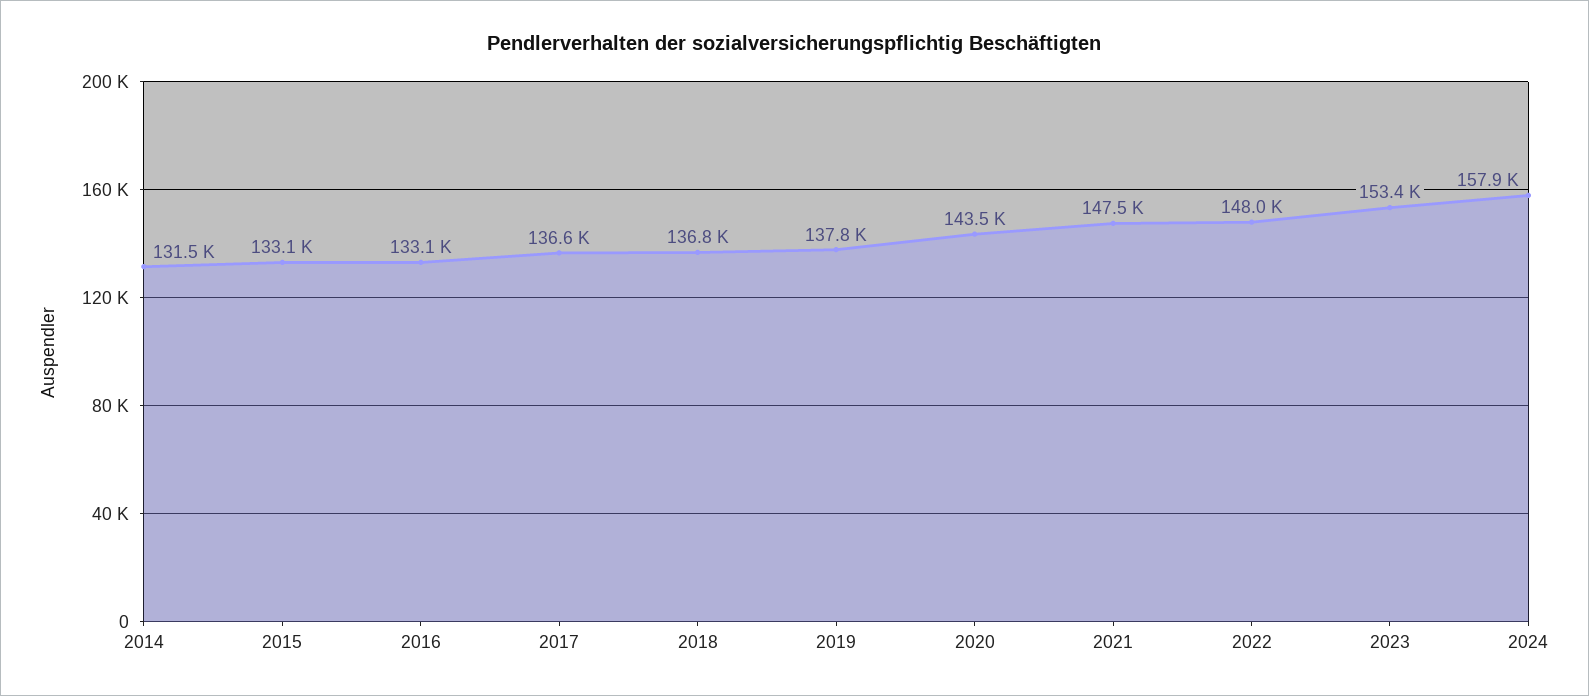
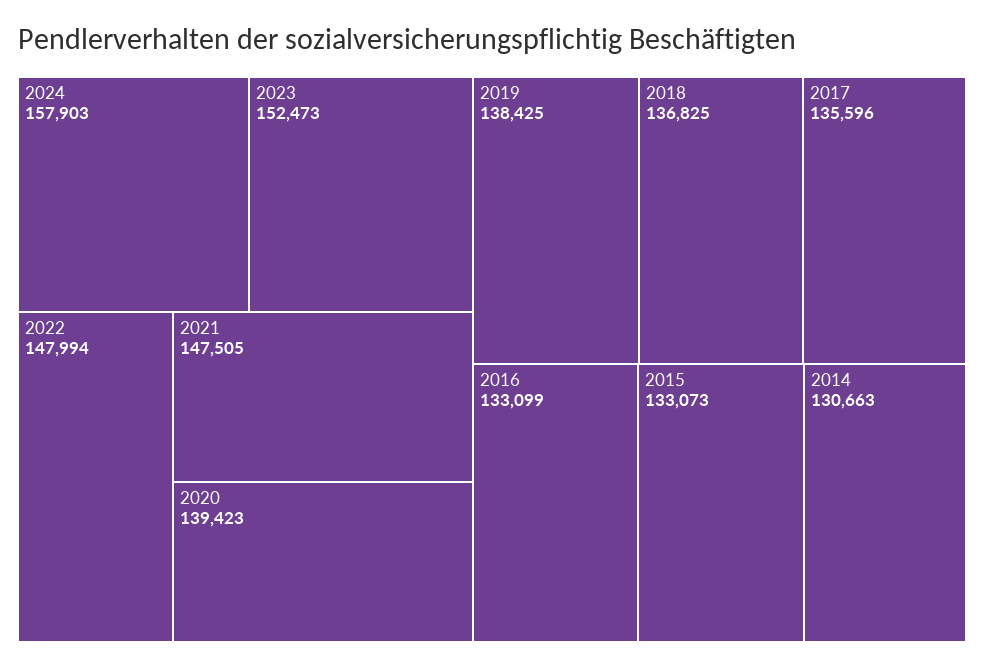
2014: 131500 -> 130663
2017: 136600 -> 135596
2019: 137800 -> 138425
2020: 143500 -> 139423
2023: 153400 -> 152473

